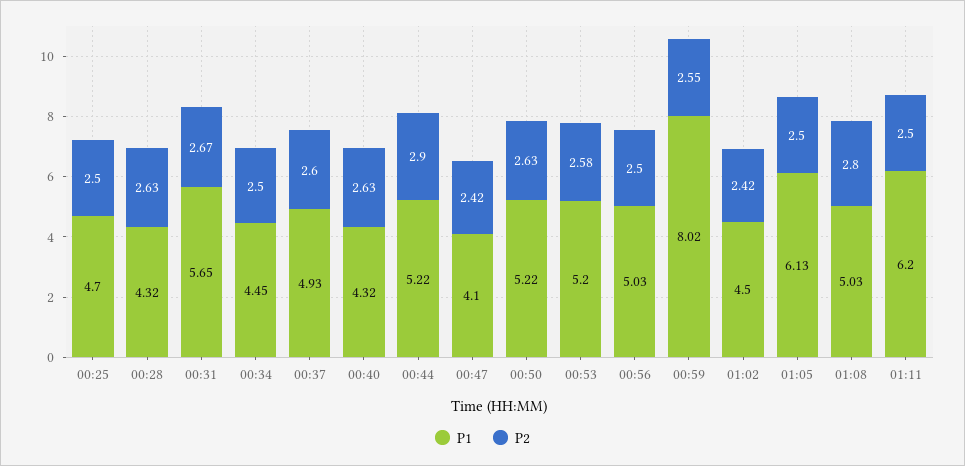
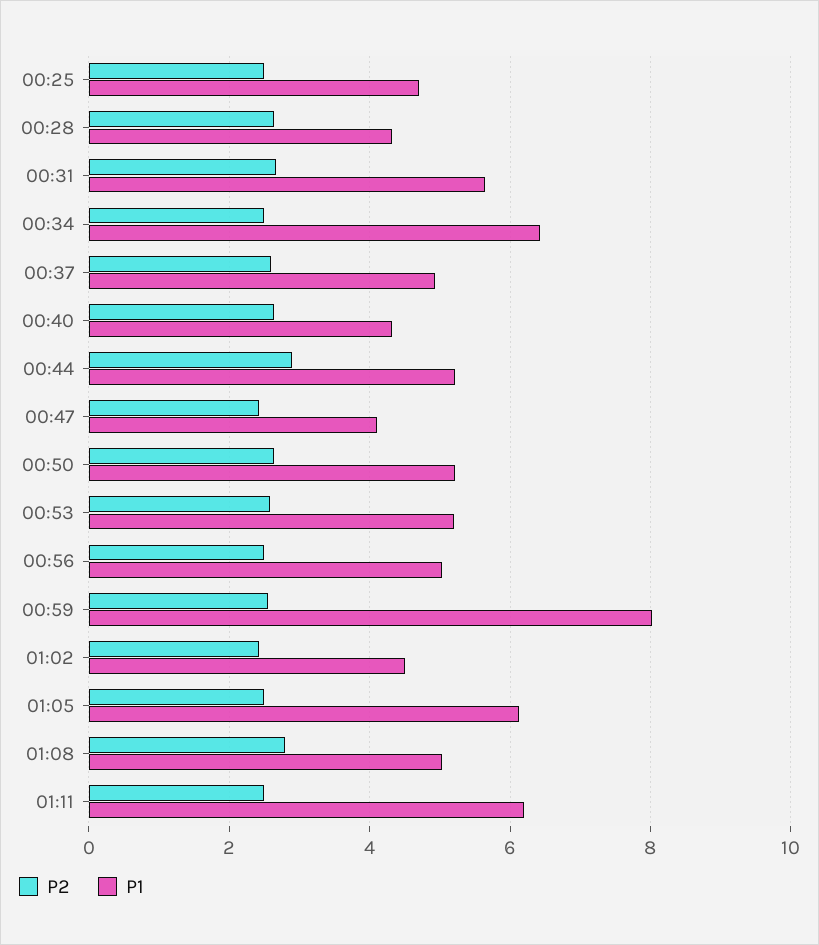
P1, 00:34: 4.45 -> 6.4

